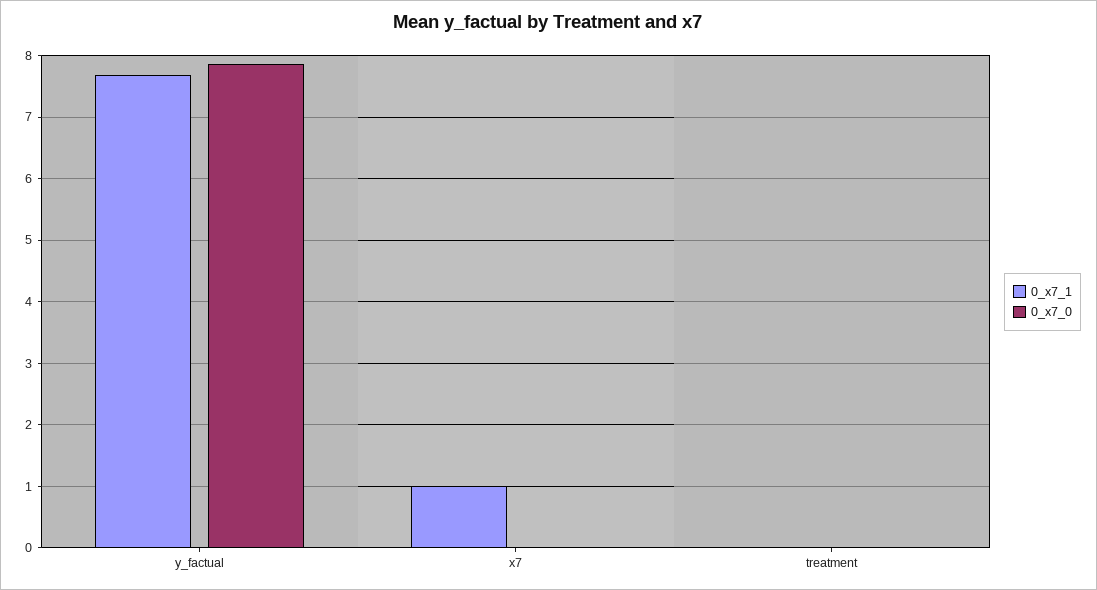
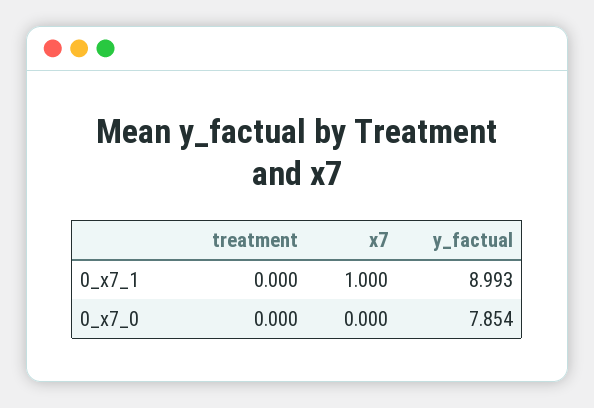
0_x7_1, y_factual: 7.7 -> 8.993

